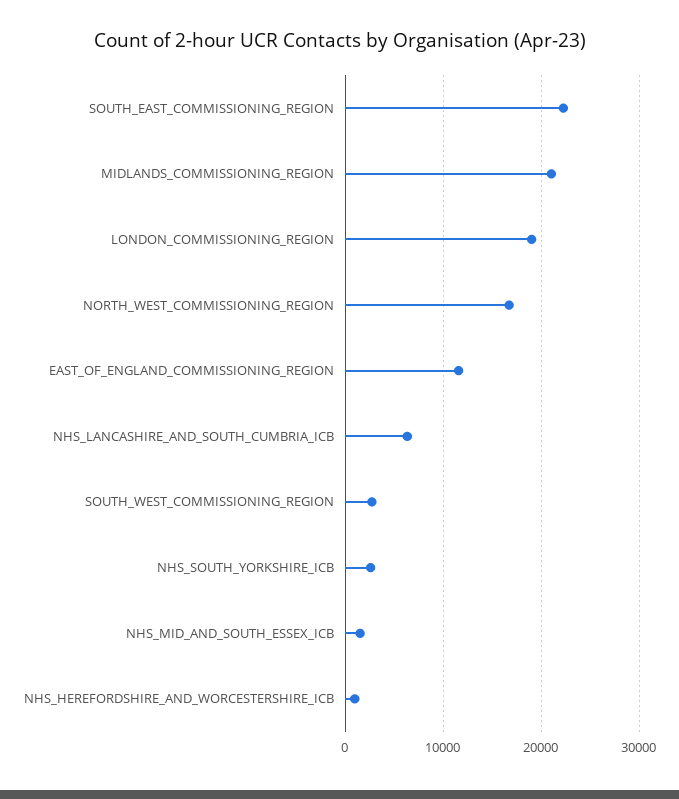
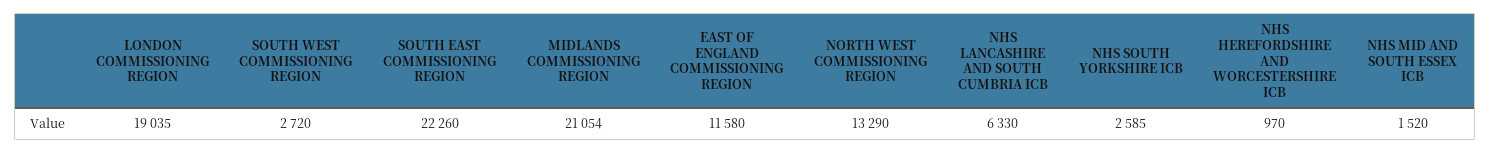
NORTH_WEST_COMMISSIONING_REGION: 17000 -> 13290

